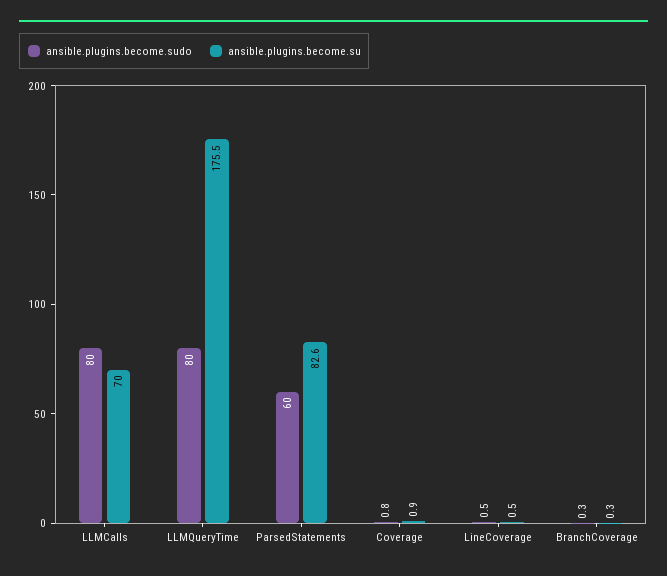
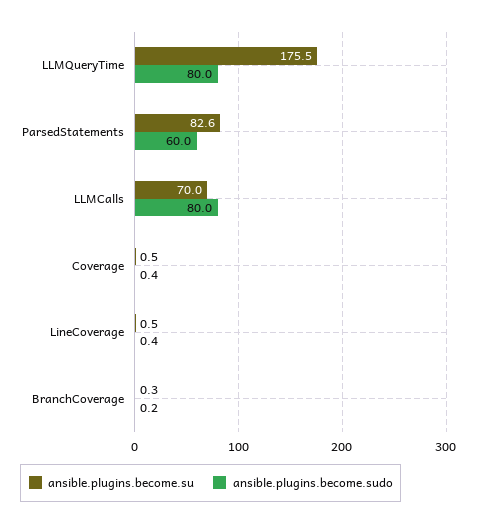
ansible.plugins.become.sudo, Coverage: 0.8 -> 0.4
ansible.plugins.become.su, Coverage: 0.9 -> 0.5
ansible.plugins.become.sudo, LineCoverage: 0.5 -> 0.4
ansible.plugins.become.sudo, BranchCoverage: 0.3 -> 0.2

